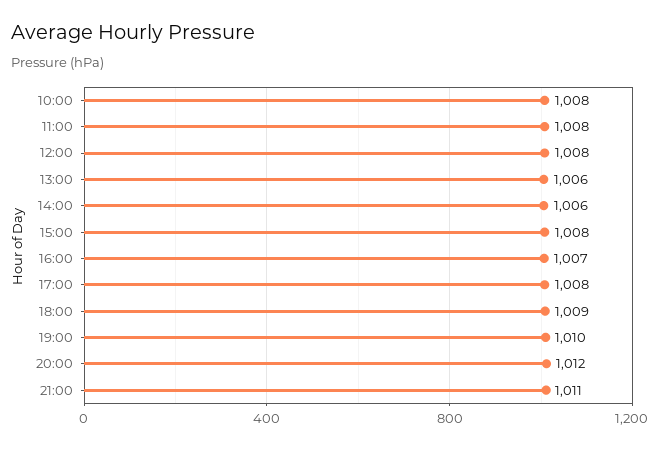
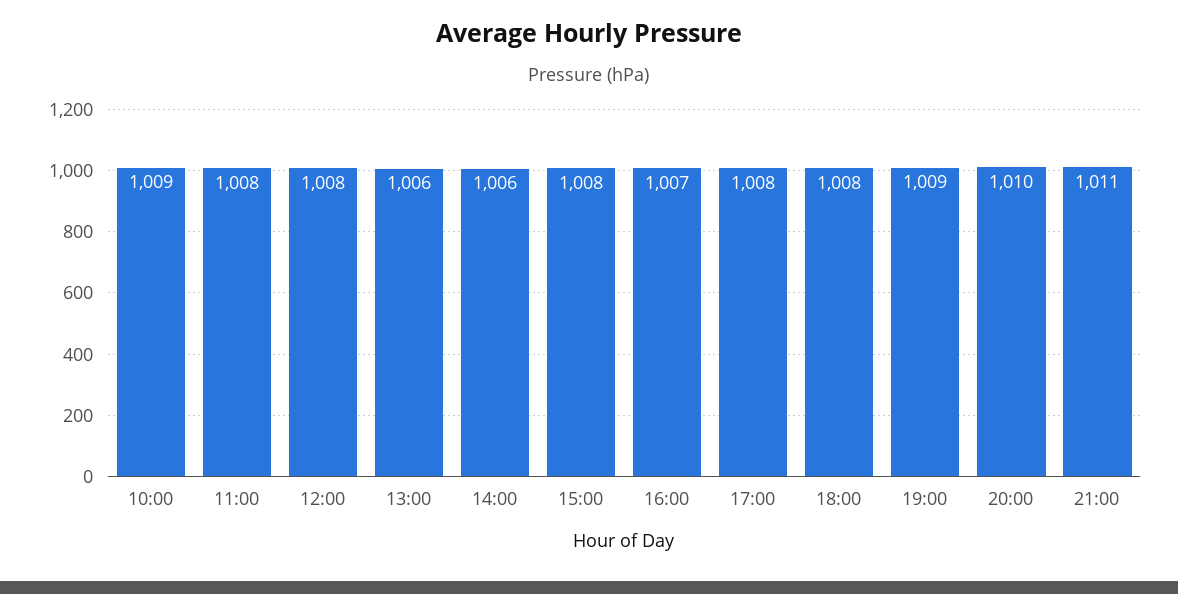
10:00: 1008 -> 1009
18:00: 1009 -> 1008
19:00: 1010 -> 1009
20:00: 1012 -> 1010

